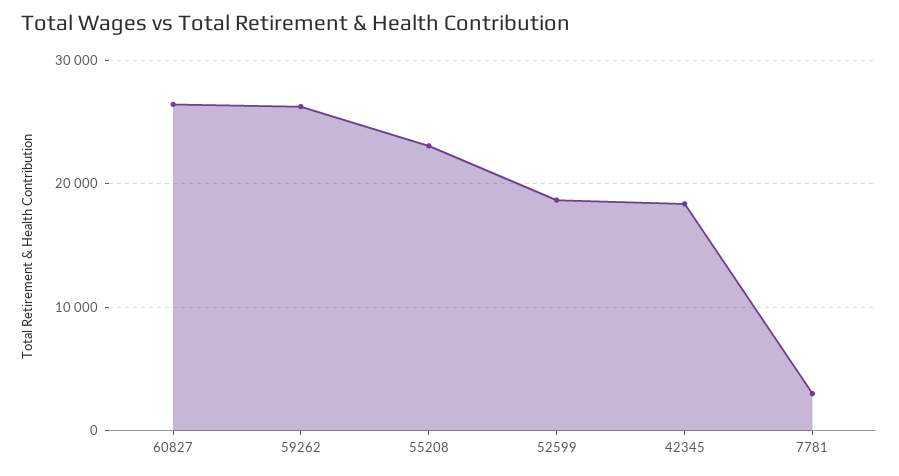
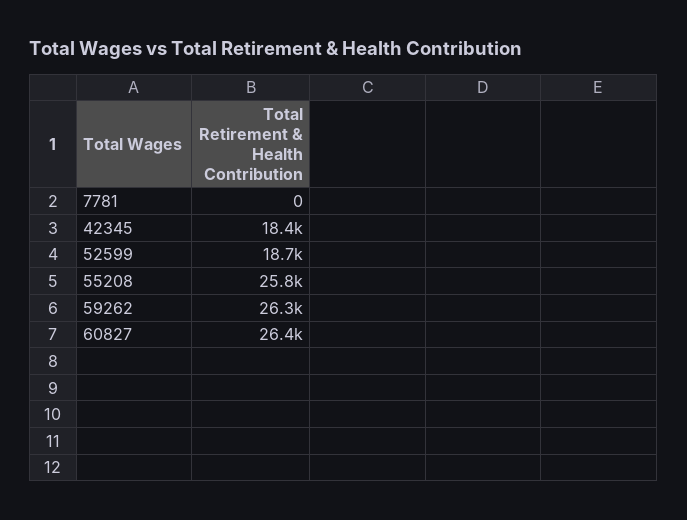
55208: 23000 -> 25800
7781: 3000 -> 0

